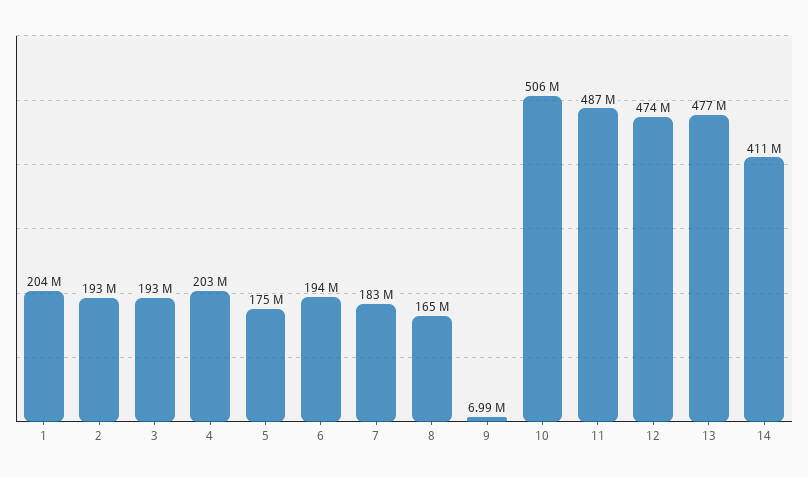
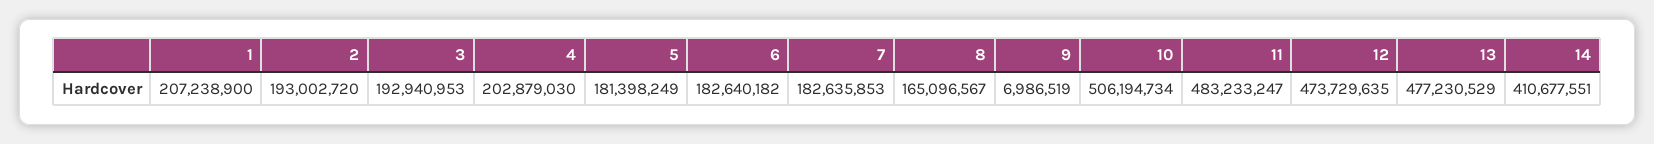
1: 204000000 -> 207238900
5: 175000000 -> 181398249
6: 194000000 -> 182640182
11: 487000000 -> 483233247

